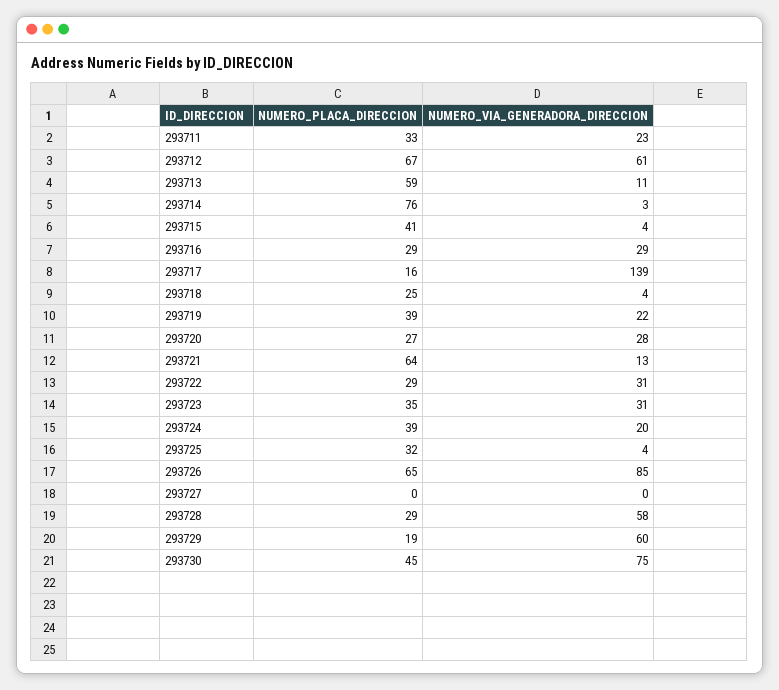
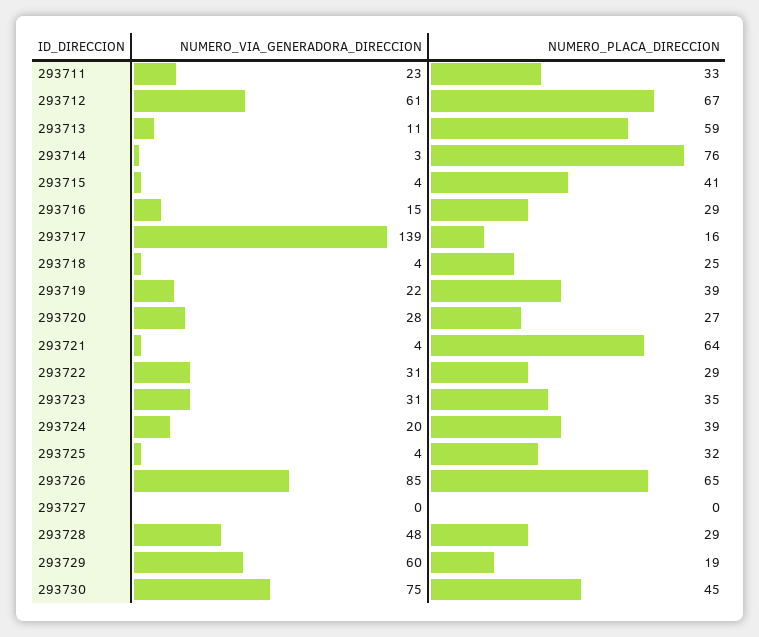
NUMERO_VIA_GENERADORA_DIRECCION, 293716: 29 -> 15
NUMERO_VIA_GENERADORA_DIRECCION, 293721: 13 -> 4
NUMERO_VIA_GENERADORA_DIRECCION, 293728: 58 -> 48

